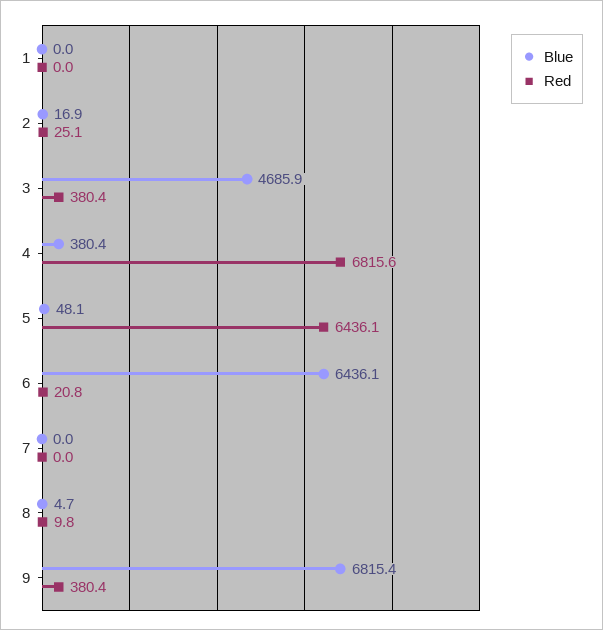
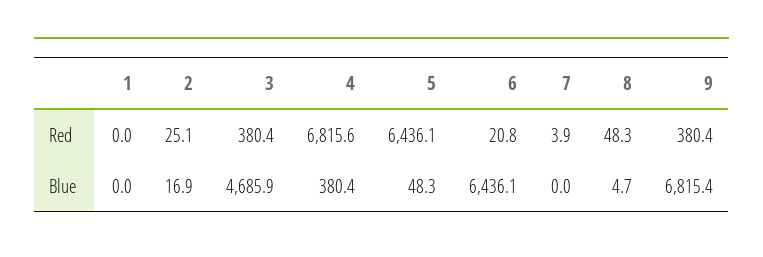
Blue, 5: 48.1 -> 48.3
Red, 7: 0 -> 3.9
Red, 8: 9.8 -> 48.3

